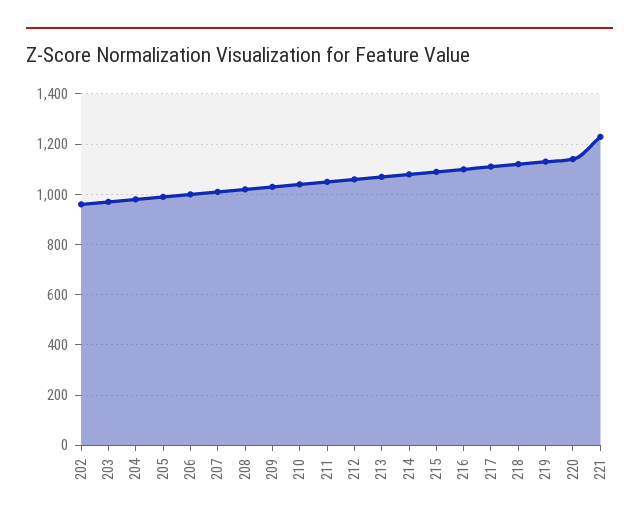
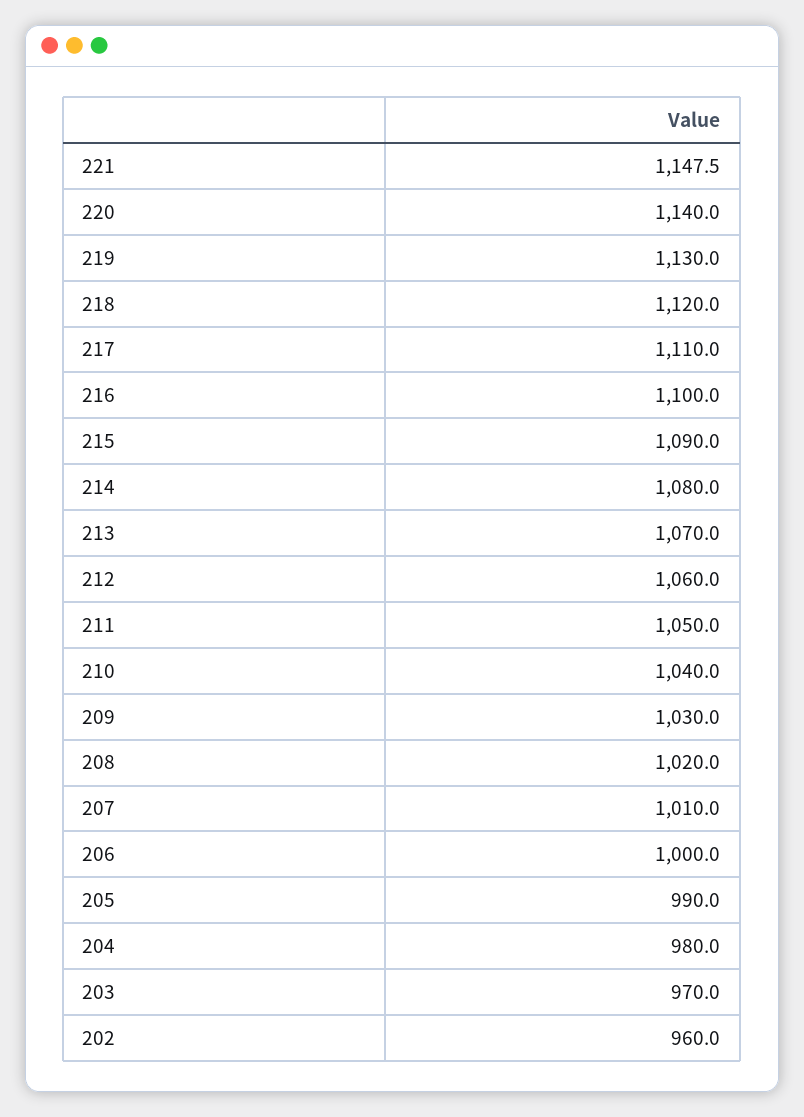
221: 1225 -> 1147.5

